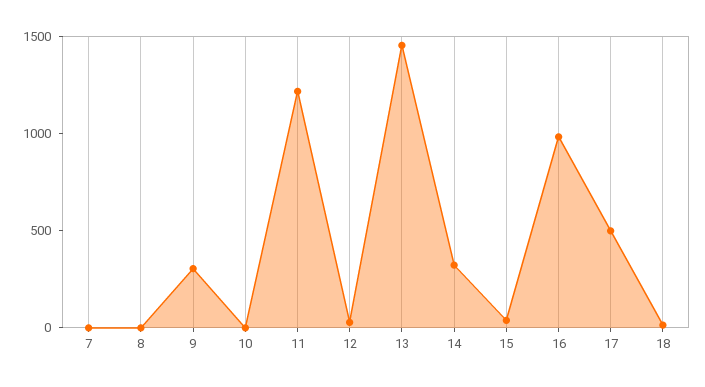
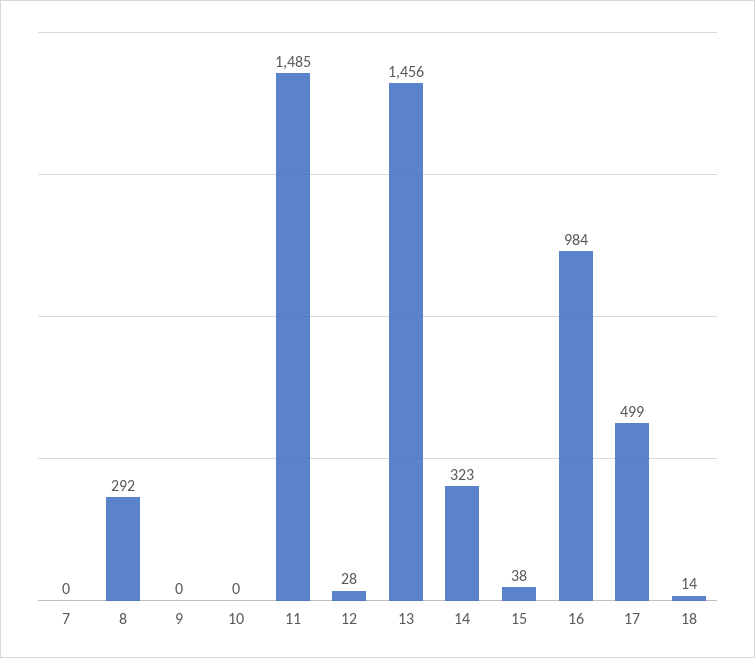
8: 0 -> 292
9: 300 -> 0
11: 1200 -> 1485

